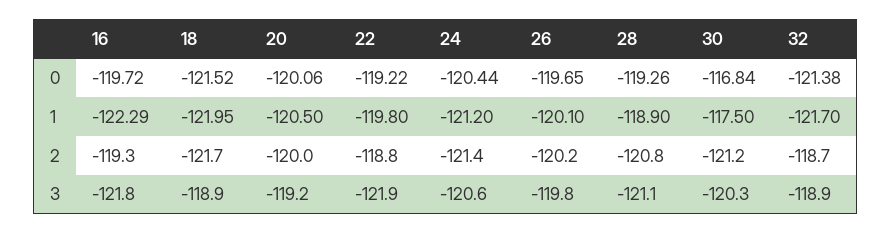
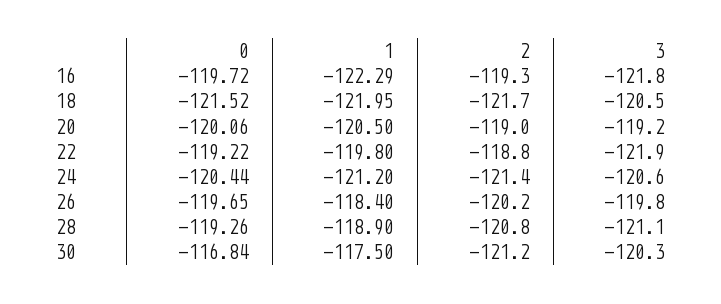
32, 0: -121.38 -> none
26, 1: -120.1 -> -118.4
32, 1: -121.7 -> none
20, 2: -120 -> -119
32, 2: -118.7 -> none
18, 3: -118.9 -> -120.5
32, 3: -118.9 -> none

